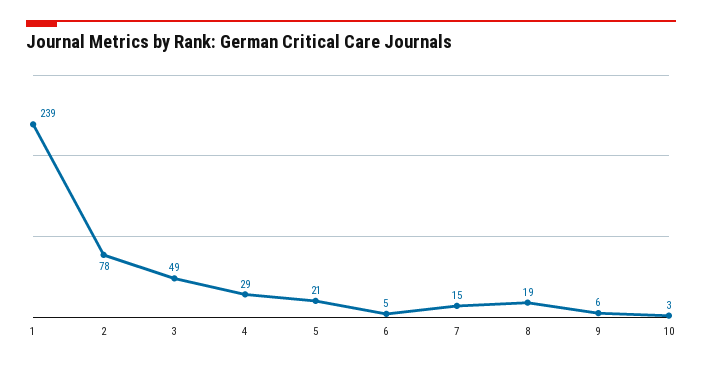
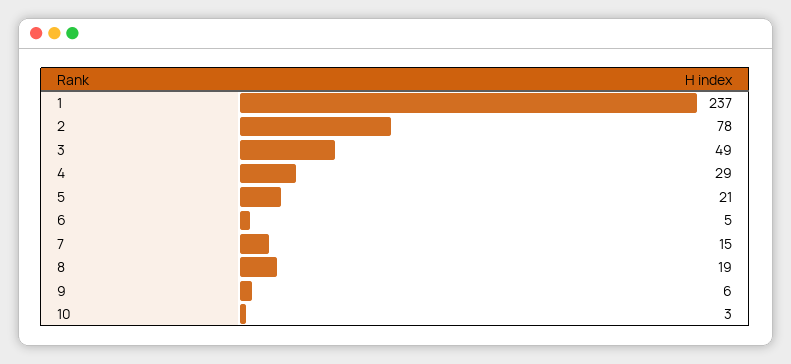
1: 239 -> 237

